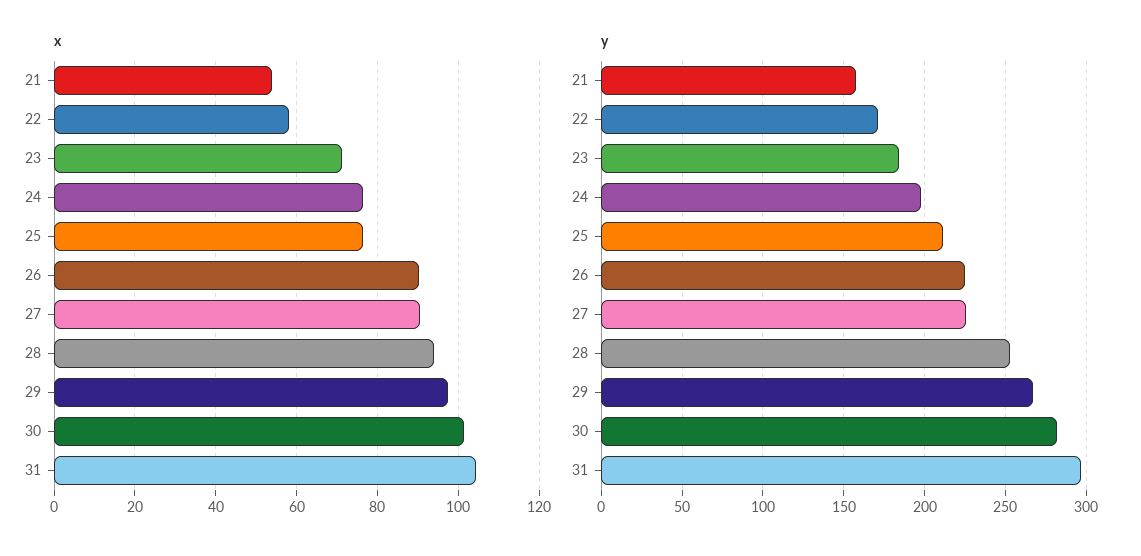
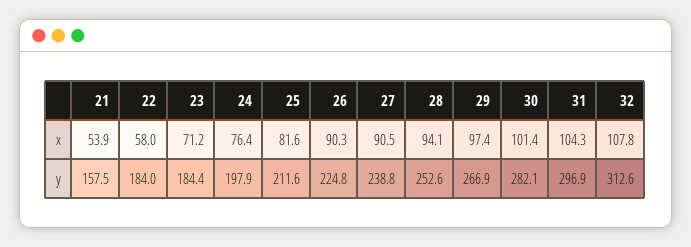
x, 25: 76 -> 81.6
y, 22: 170 -> 184
y, 27: 225 -> 238.8
x, 32: none -> 107.8
y, 32: none -> 312.6

